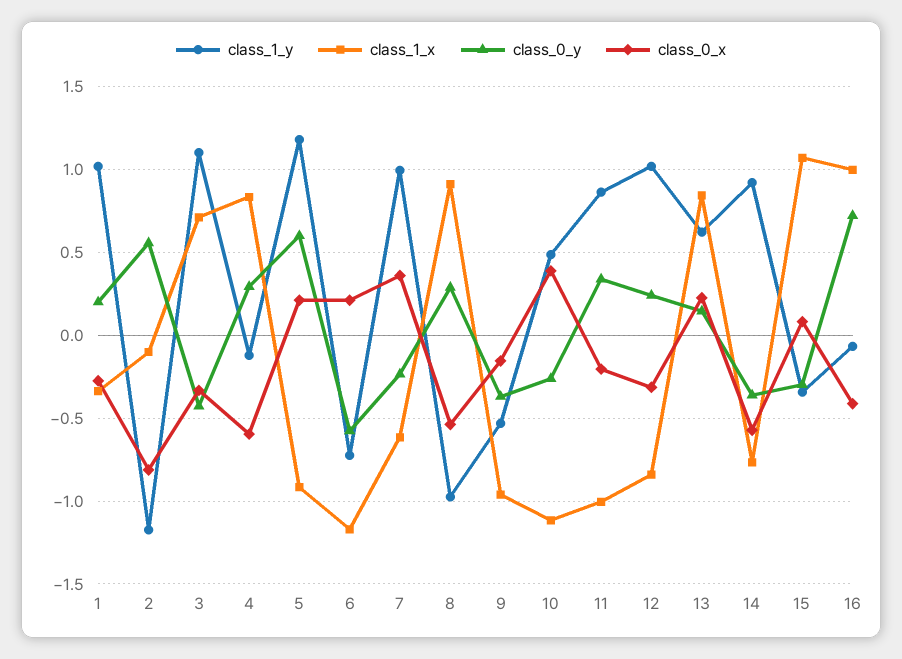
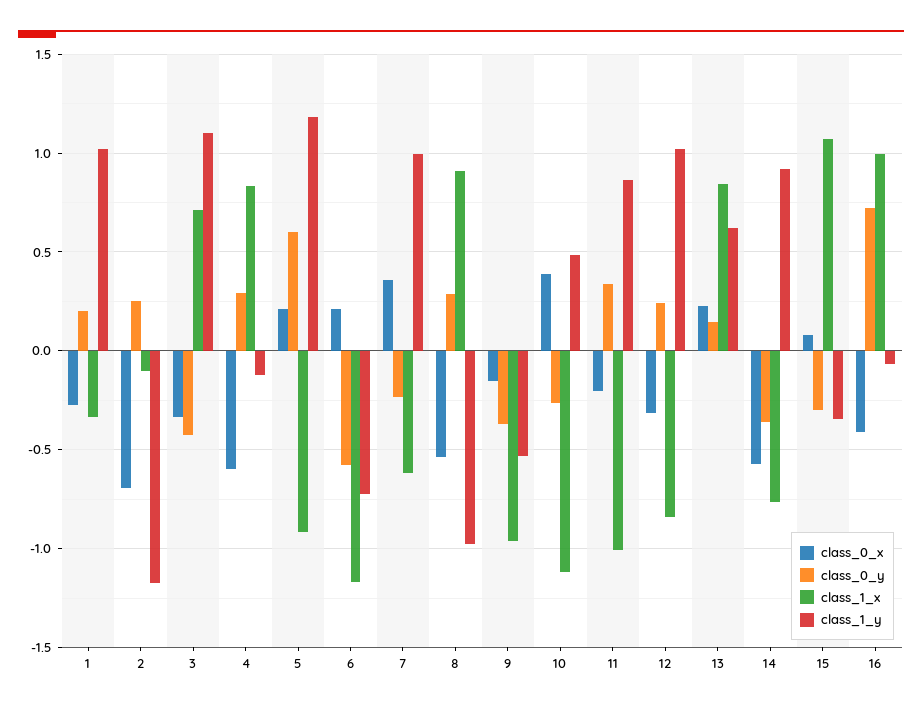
class_0_y, 2: 0.55 -> 0.25
class_0_x, 2: -0.8 -> -0.7

